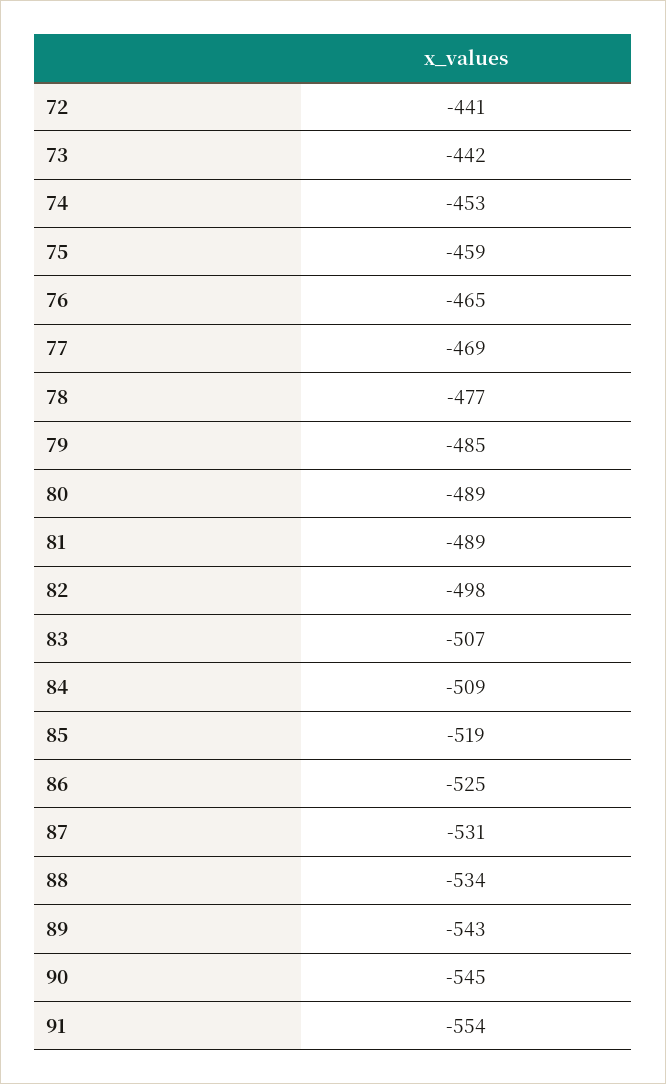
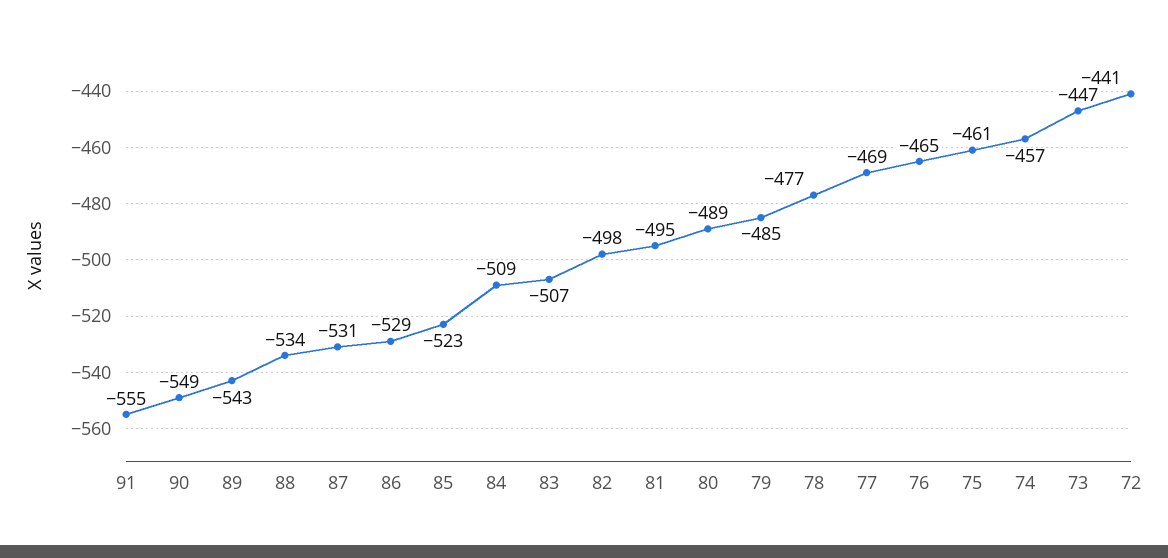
73: -442 -> -447
74: -453 -> -457
75: -459 -> -461
81: -489 -> -495
85: -519 -> -523
86: -525 -> -529
90: -545 -> -549
91: -554 -> -555

